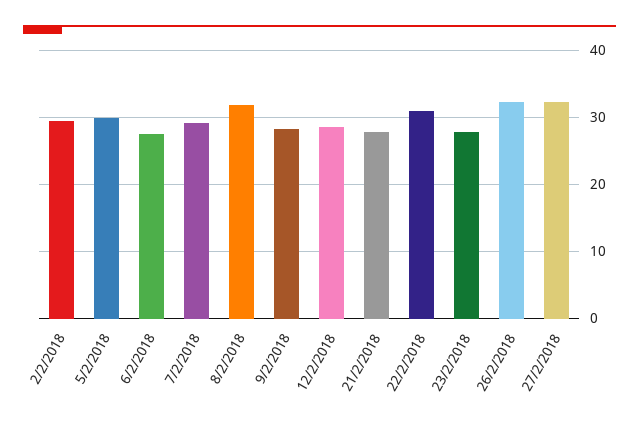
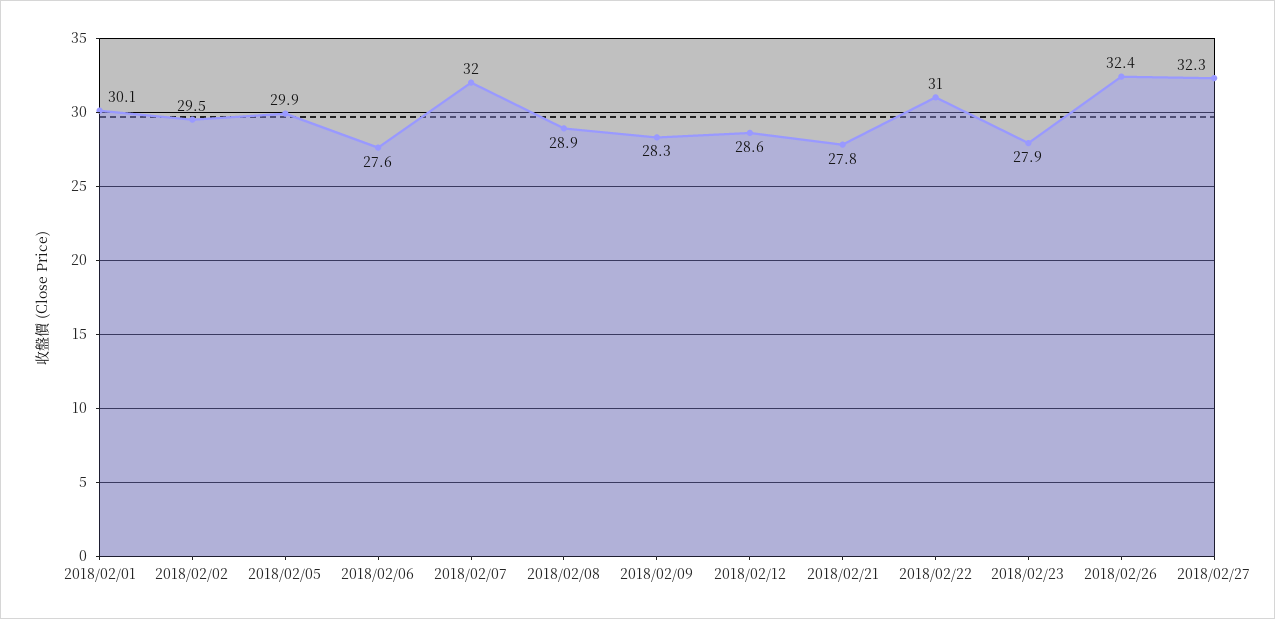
7/2/2018: 29 -> 32
8/2/2018: 32 -> 28.9
2018/02/01: none -> 30.1

